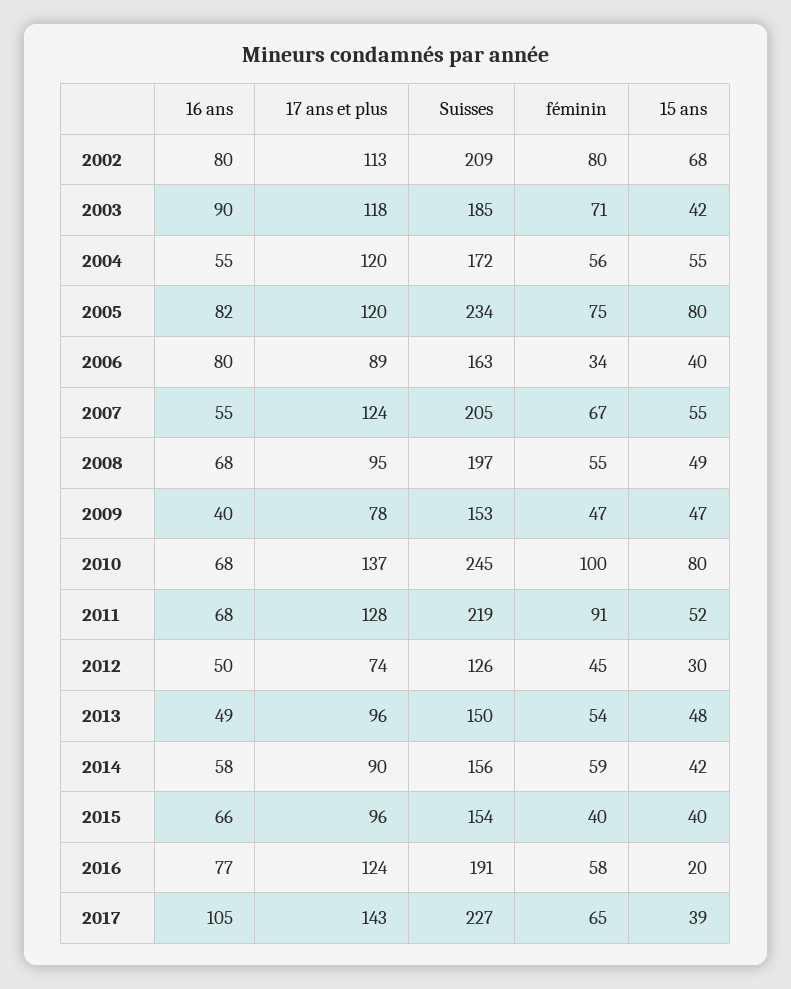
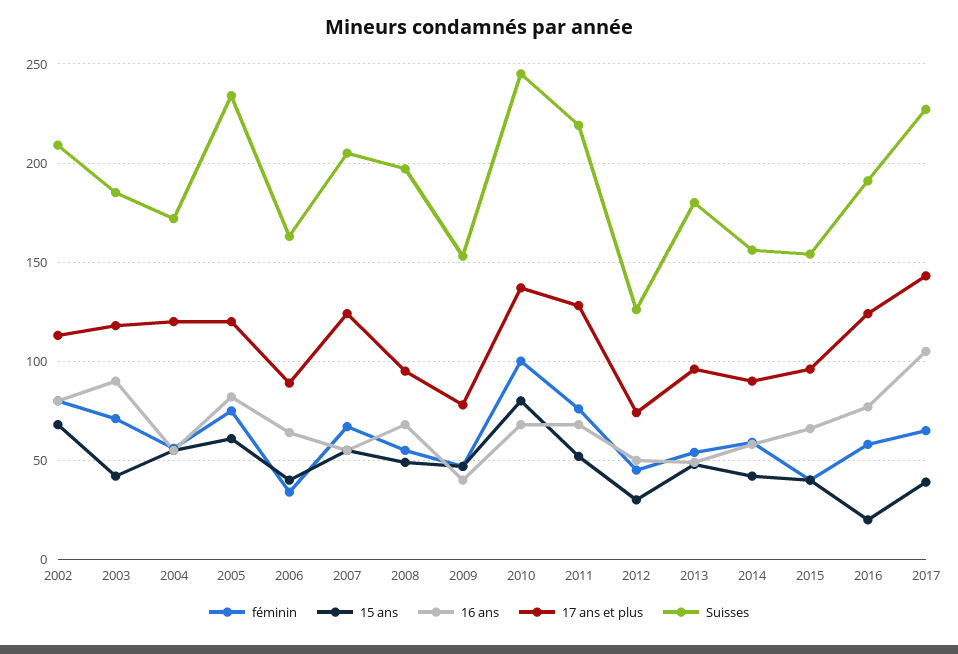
15 ans, 2005: 80 -> 60
16 ans, 2006: 80 -> 65
féminin, 2011: 91 -> 75
Suisses, 2013: 150 -> 180

